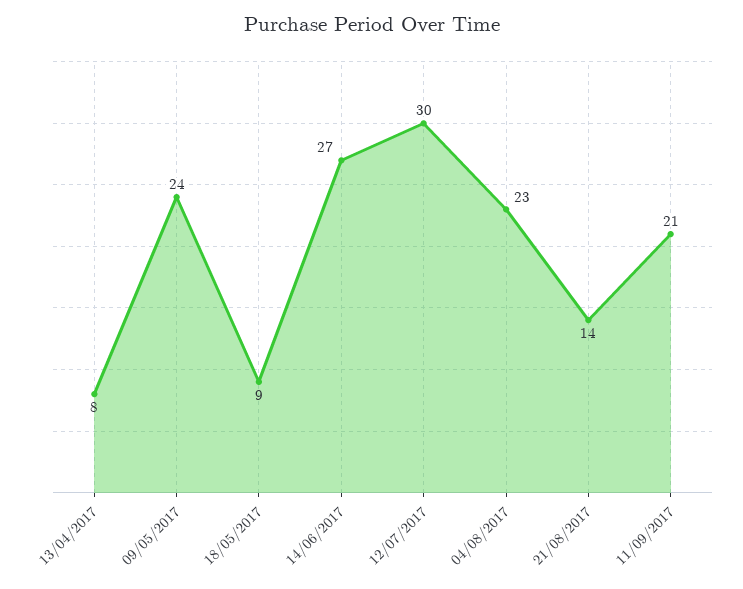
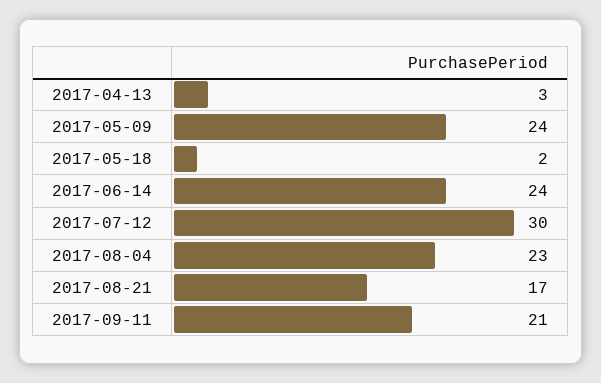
13/04/2017: 8 -> 3
18/05/2017: 9 -> 2
14/06/2017: 27 -> 24
21/08/2017: 14 -> 17

